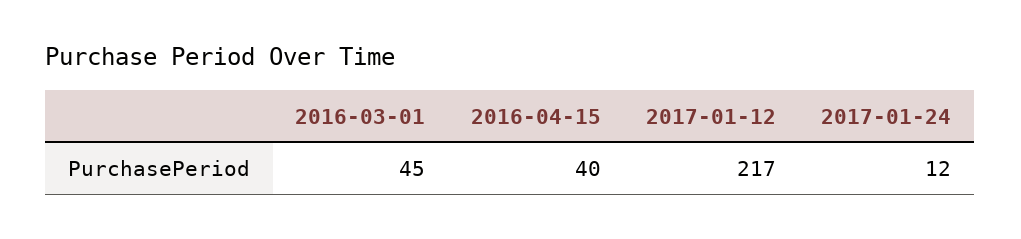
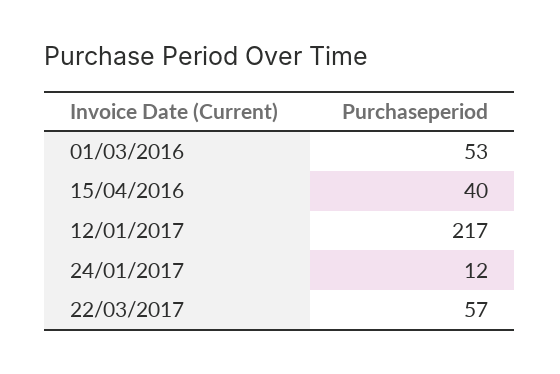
2016-03-01: 45 -> 53
22/03/2017: none -> 57

